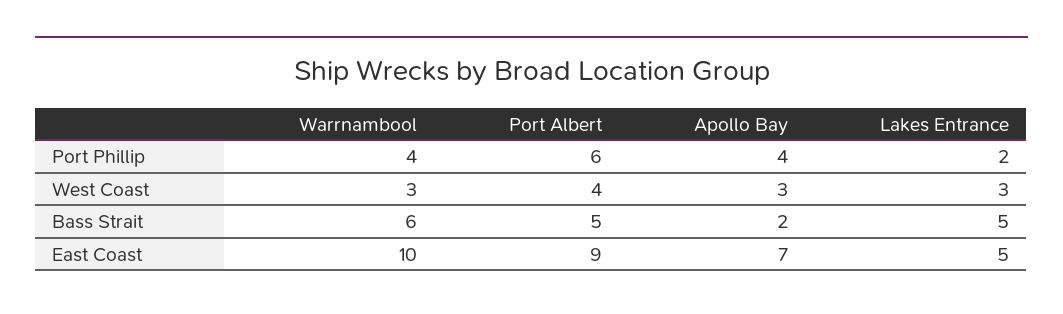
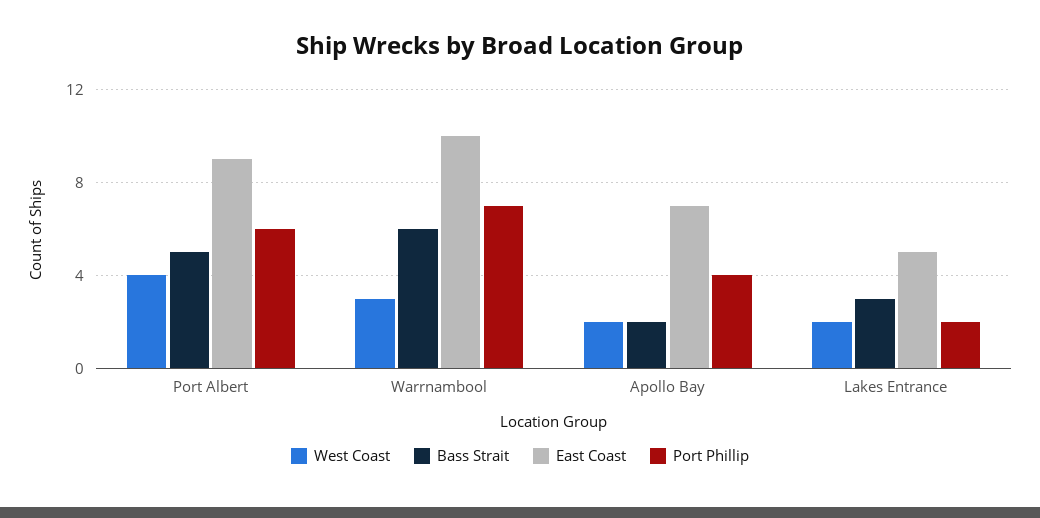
Port Phillip, Warrnambool: 4 -> 7
West Coast, Apollo Bay: 3 -> 2
West Coast, Lakes Entrance: 3 -> 2
Bass Strait, Lakes Entrance: 5 -> 3

